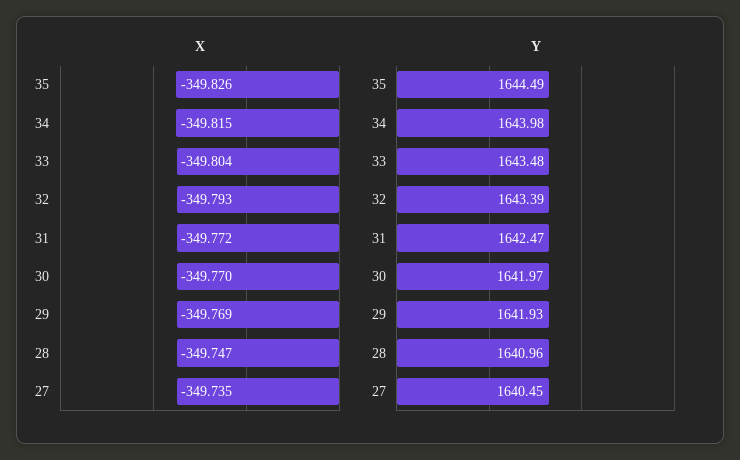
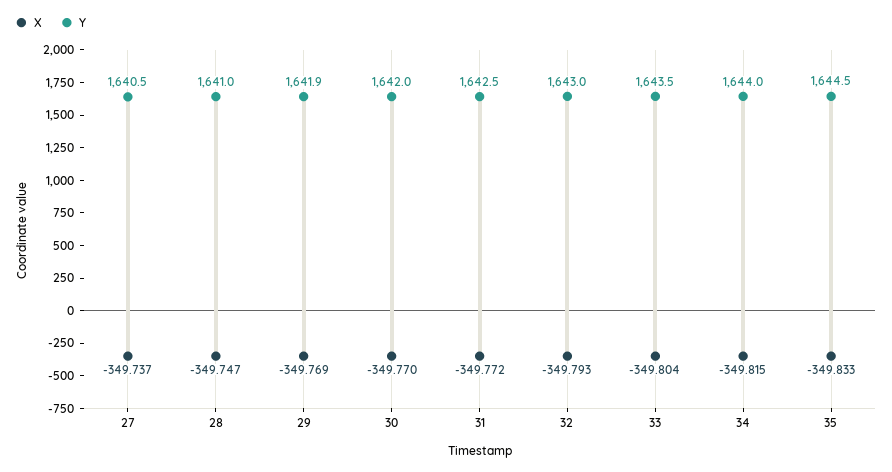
X, 35: -349.826 -> -349.833
X, 27: -349.735 -> -349.737
Y, 32: 1643.39 -> 1643

